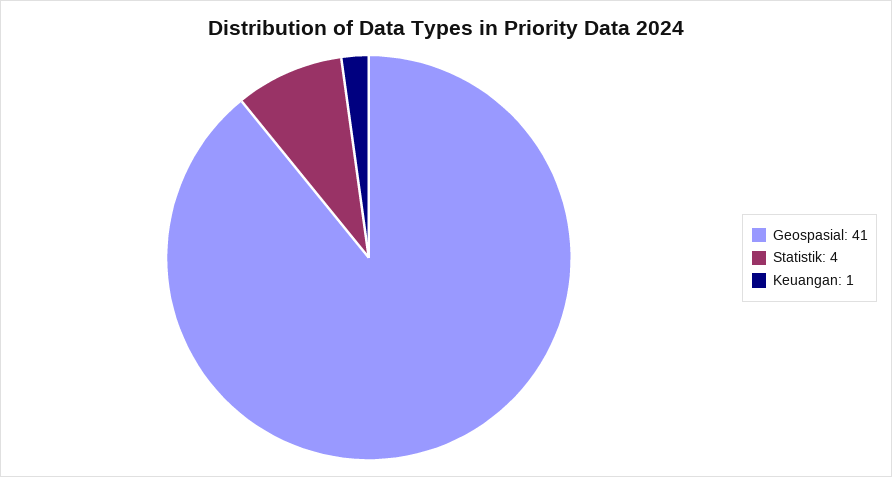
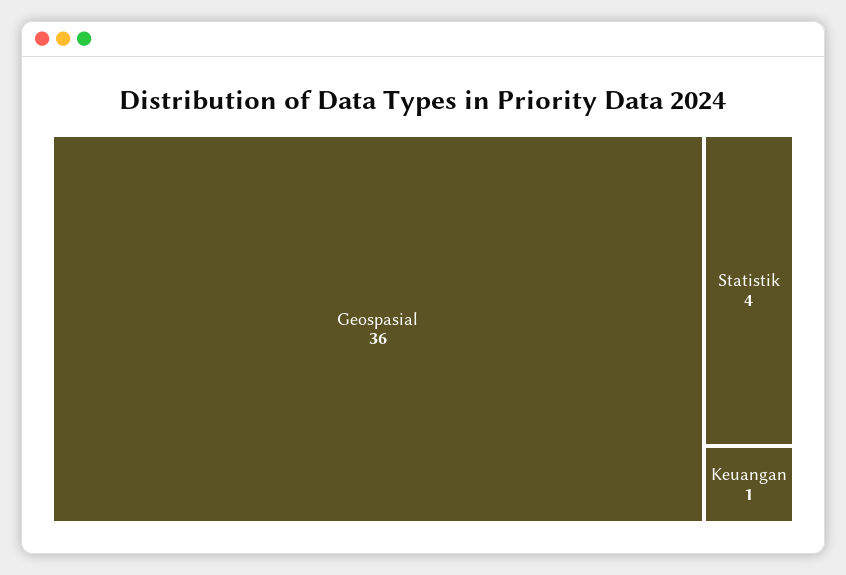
Geospasial: 41 -> 36

